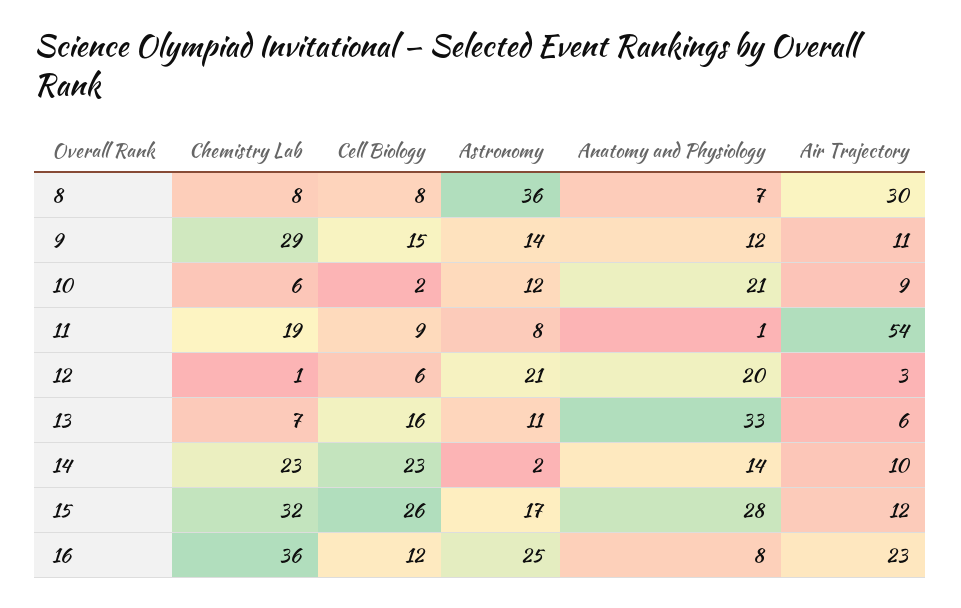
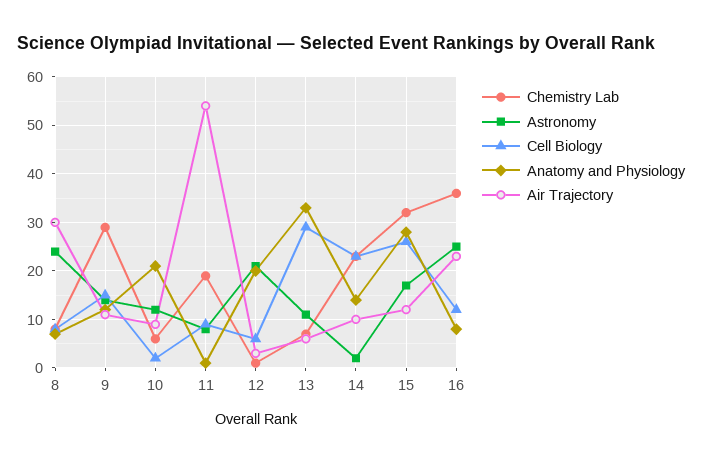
Astronomy, 8: 36 -> 25
Cell Biology, 13: 16 -> 30

